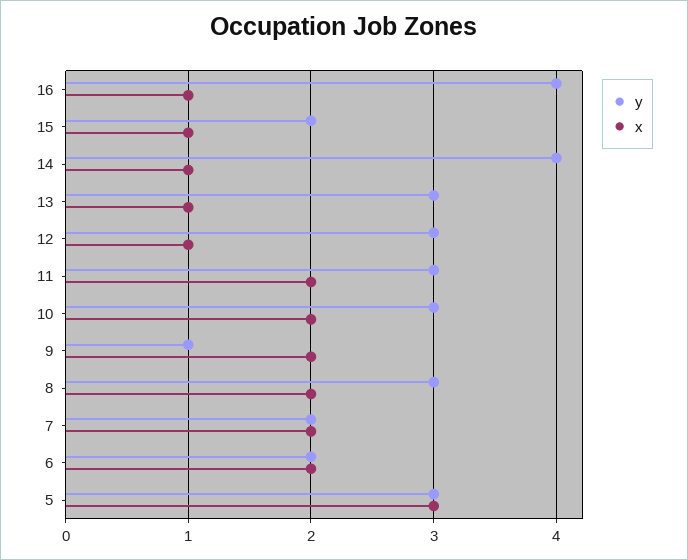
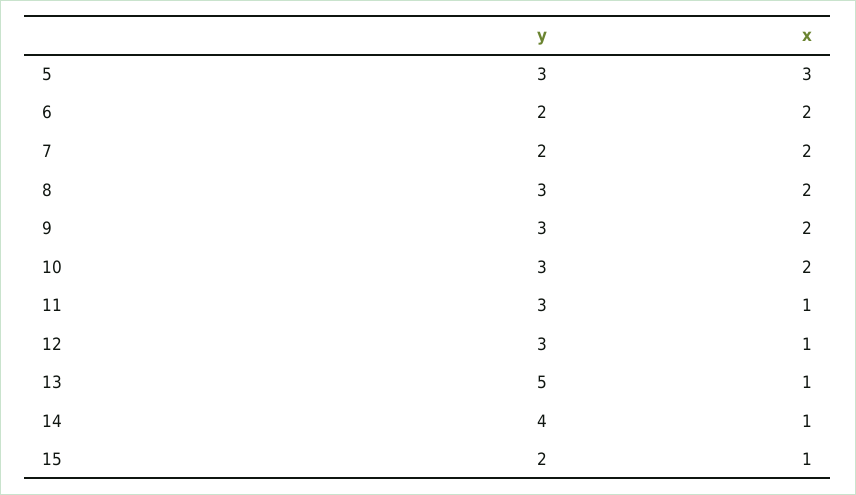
y, 16: 4 -> none
x, 16: 1 -> none
y, 13: 3 -> 5
x, 11: 2 -> 1
y, 9: 1 -> 3

